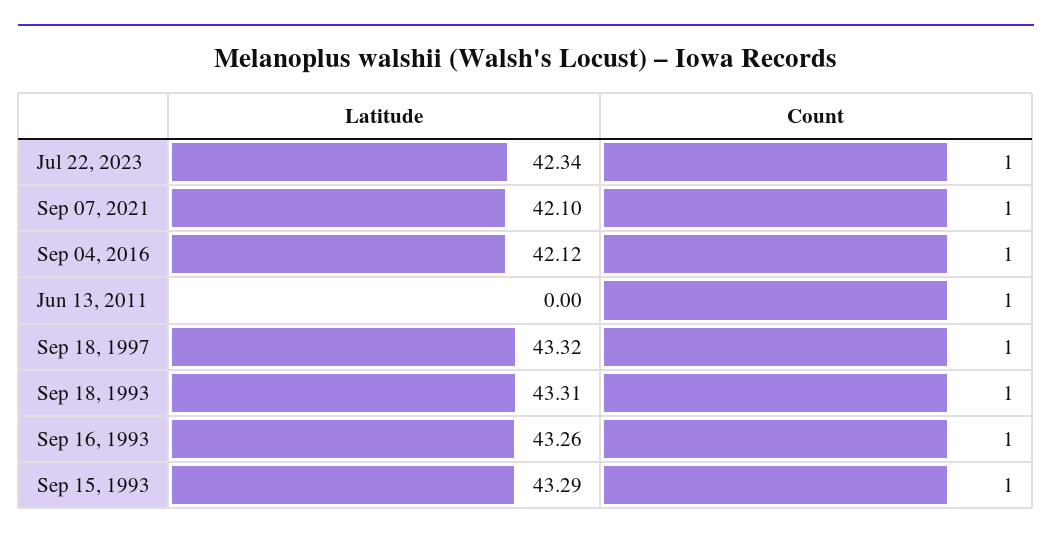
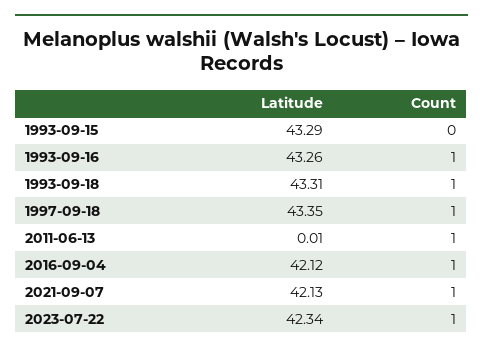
Latitude, Sep 07, 2021: 42.1 -> 42.13
Latitude, Jun 13, 2011: 0 -> 0.01
Latitude, Sep 18, 1997: 43.32 -> 43.35
Count, Sep 15, 1993: 1 -> 0

